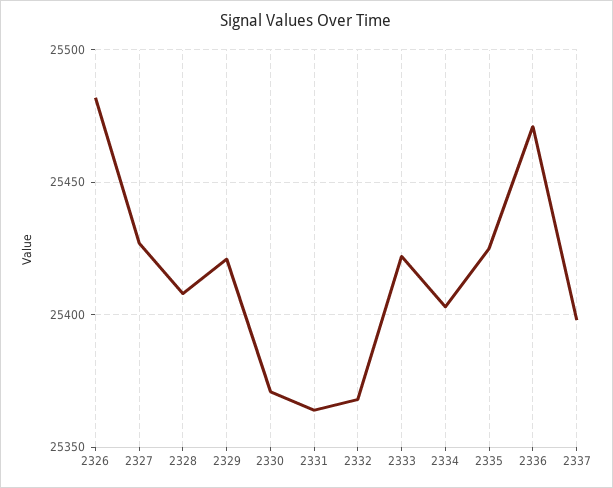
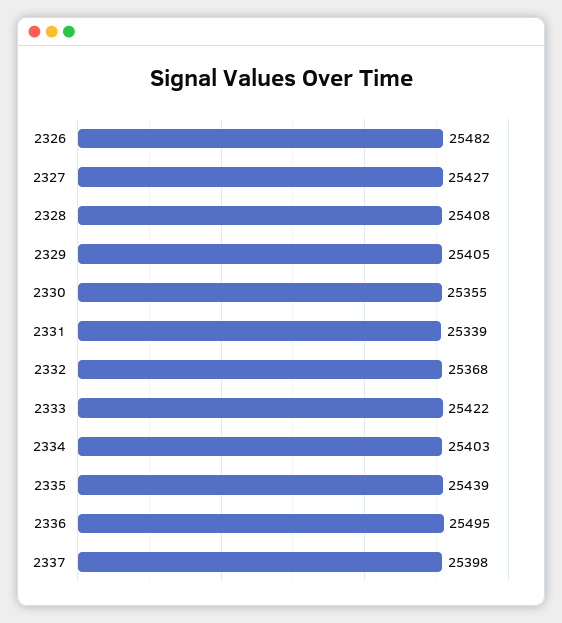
2329: 25420 -> 25405
2330: 25370 -> 25355
2331: 25365 -> 25339
2335: 25425 -> 25439
2336: 25470 -> 25495

